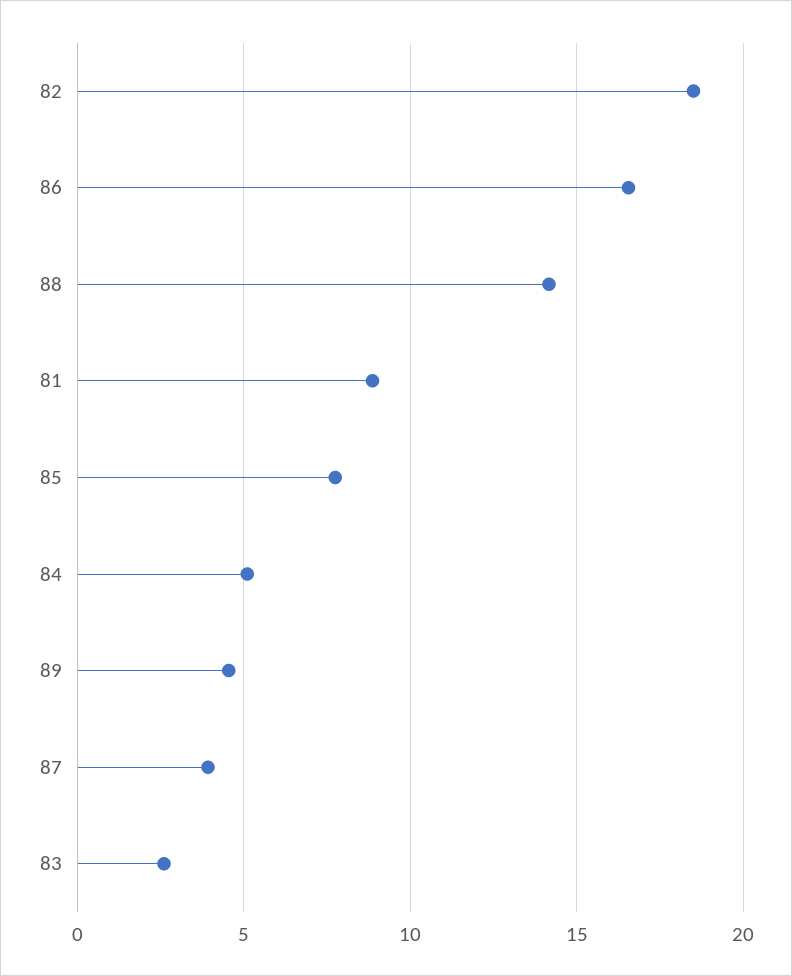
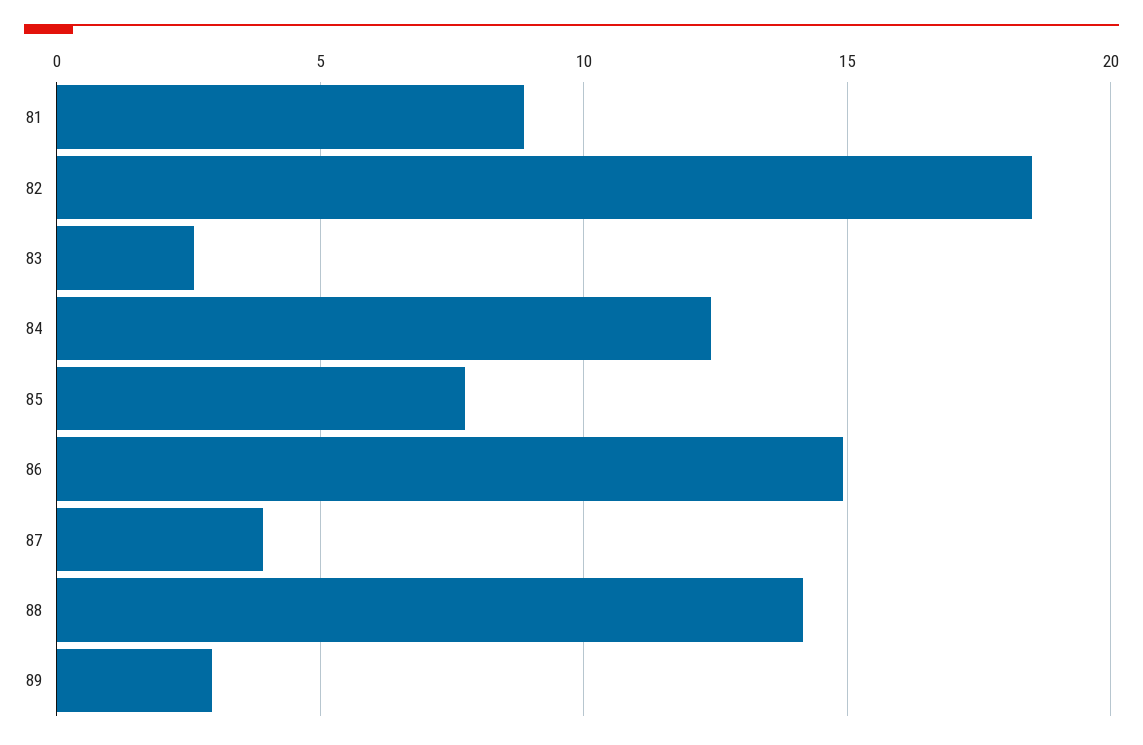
86: 16.5 -> 15
84: 5 -> 12.5
89: 4.5 -> 3

